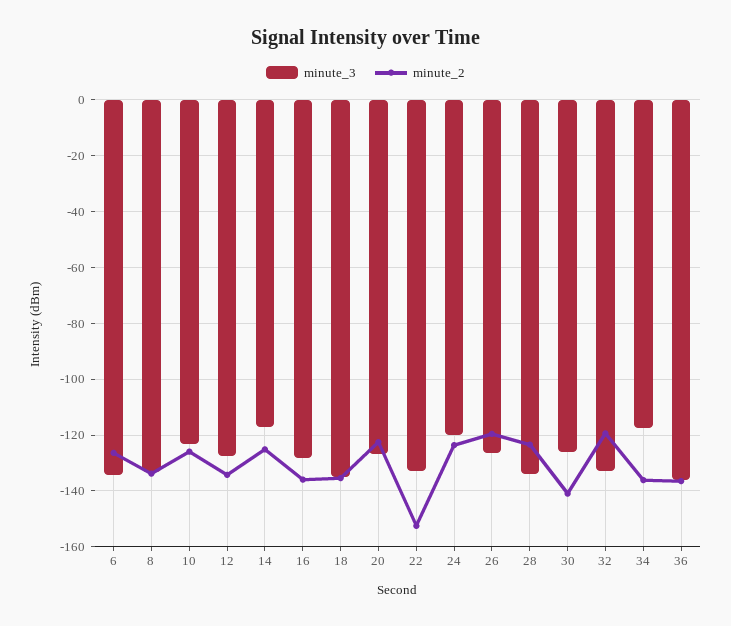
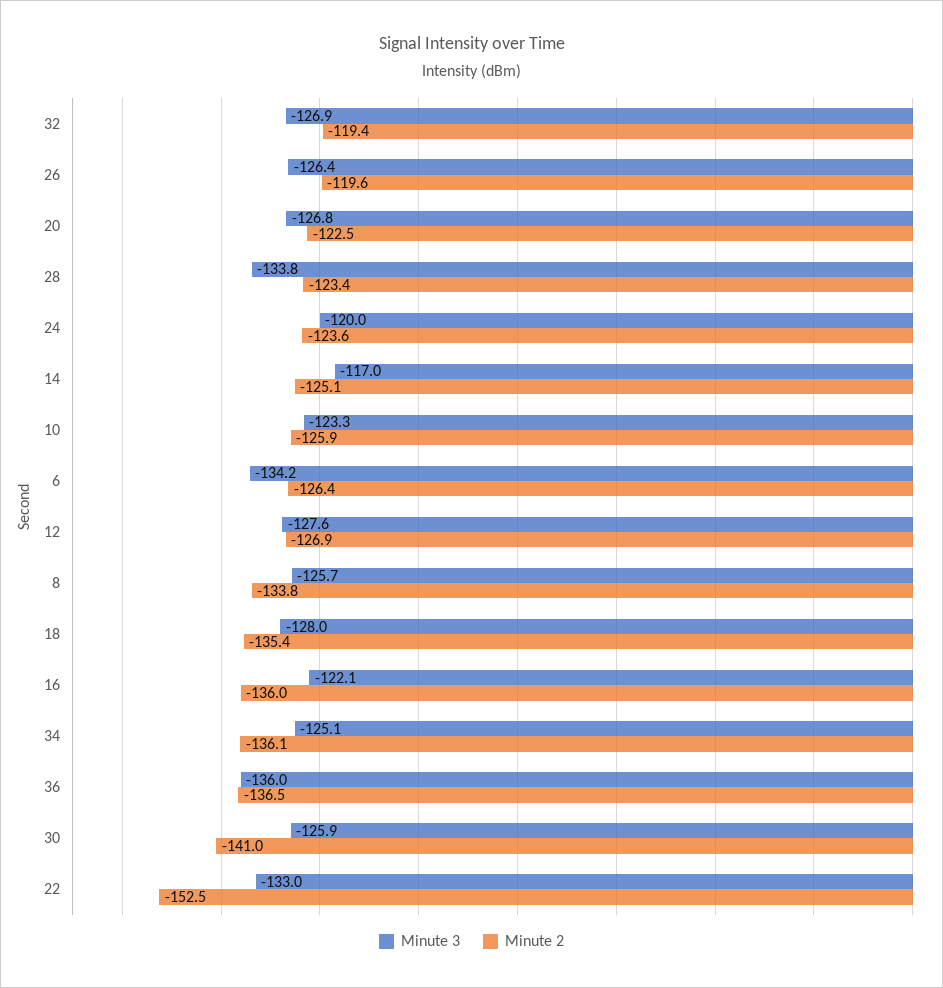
minute_3, 8: -132.5 -> -125.7
minute_2, 12: -135 -> -126.9
minute_3, 16: -127.5 -> -122.1
minute_3, 18: -135 -> -128
minute_3, 32: -132.5 -> -126.9
minute_3, 34: -117.5 -> -125.1

